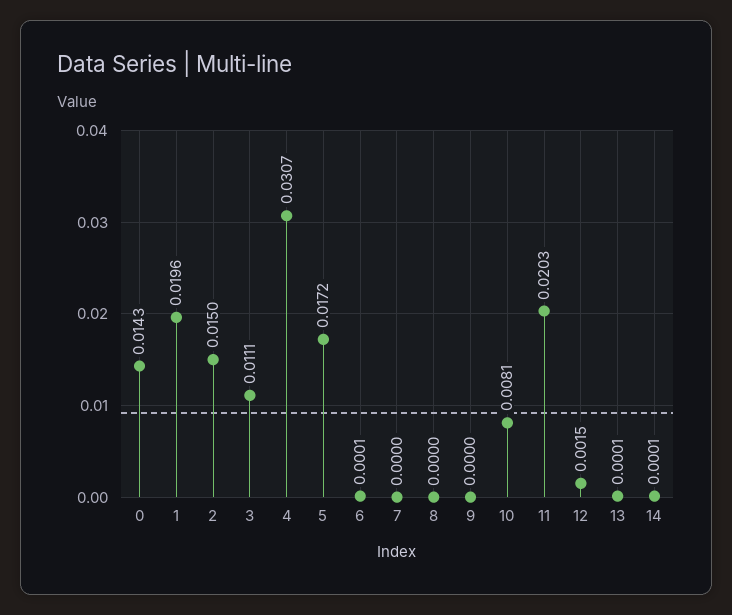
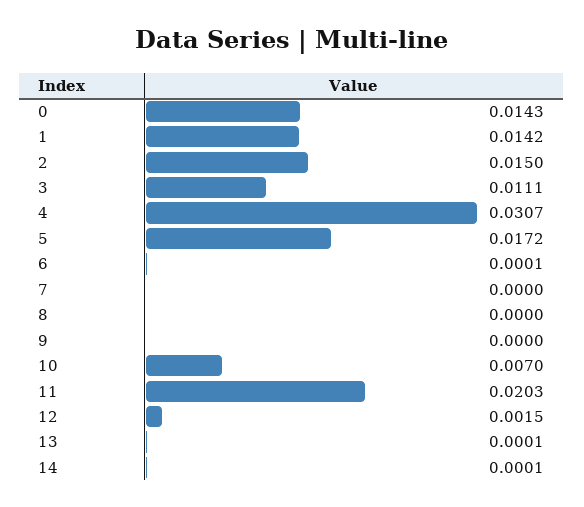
1: 0.0196 -> 0.0142
10: 0.0081 -> 0.007

